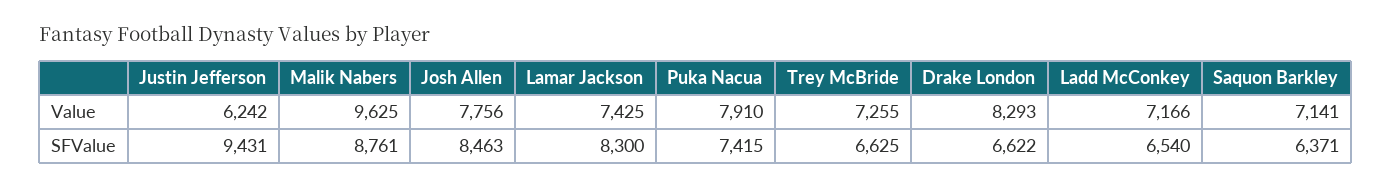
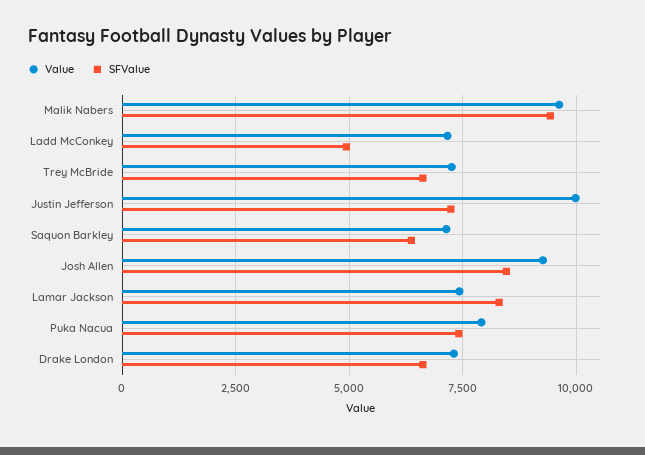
Value, Justin Jefferson: 6242 -> 10000
Value, Josh Allen: 7756 -> 9250
Value, Drake London: 8293 -> 7250
SFValue, Justin Jefferson: 9431 -> 7250
SFValue, Malik Nabers: 8761 -> 9500
SFValue, Ladd McConkey: 6540 -> 5000

